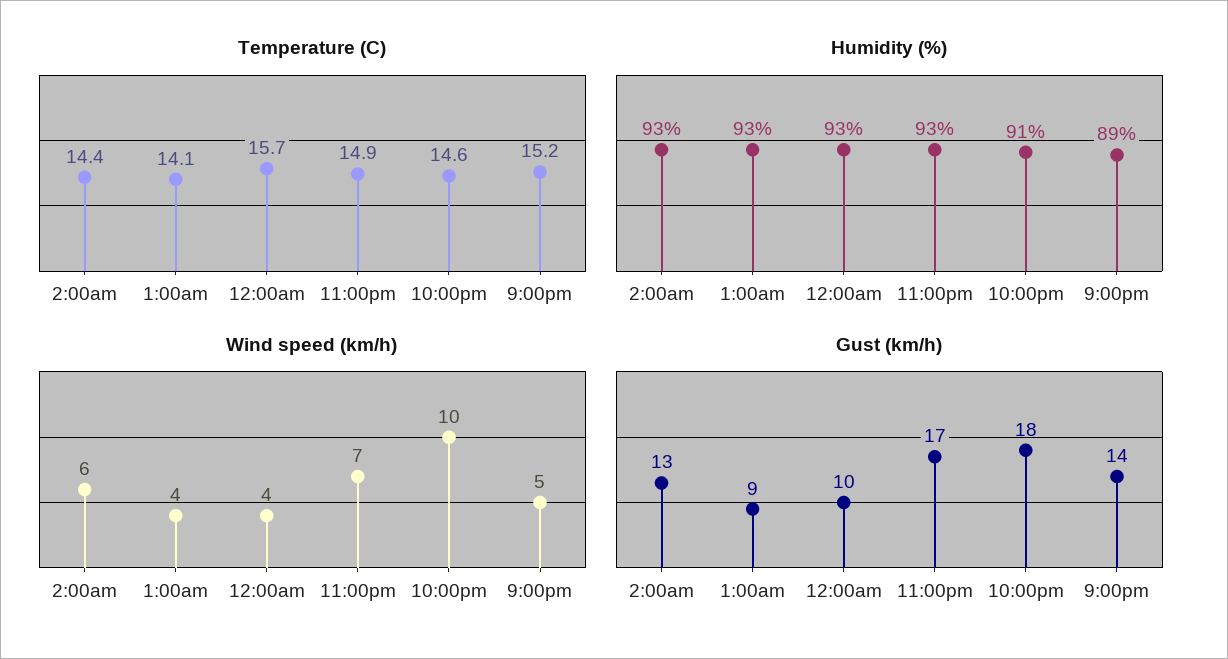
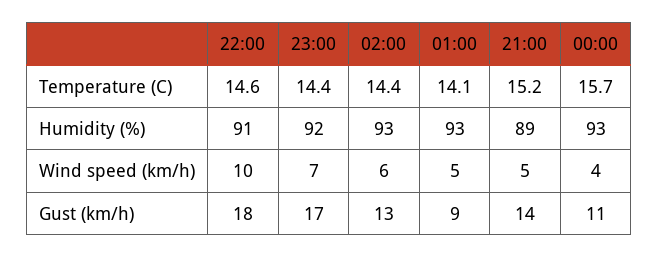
Temperature (C), 11:00pm: 14.9 -> 14.4
Humidity (%), 11:00pm: 93 -> 92
Wind speed (km/h), 1:00am: 4 -> 5
Gust (km/h), 12:00am: 10 -> 11

